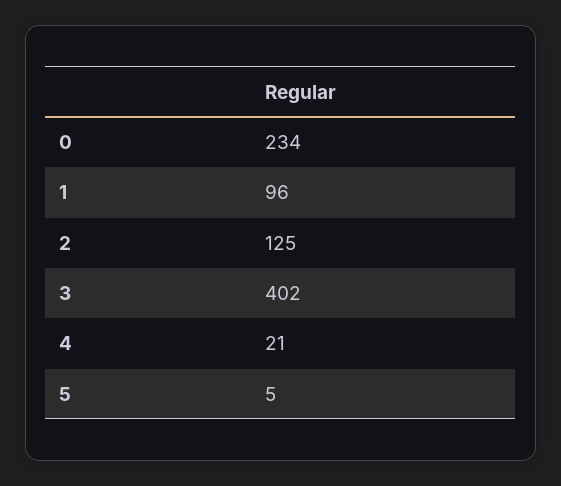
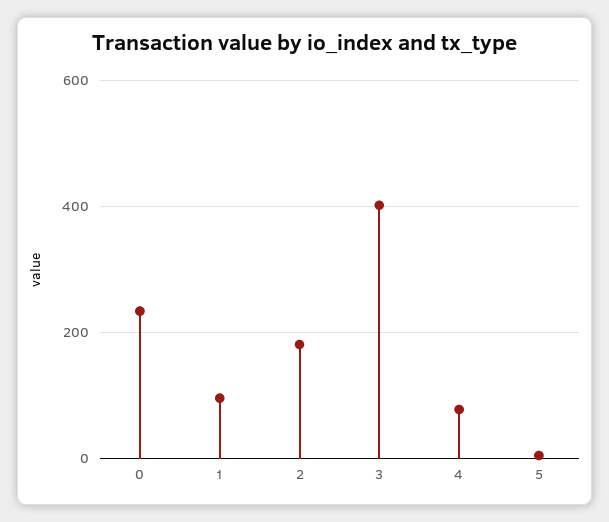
2: 125 -> 180
4: 21 -> 80

